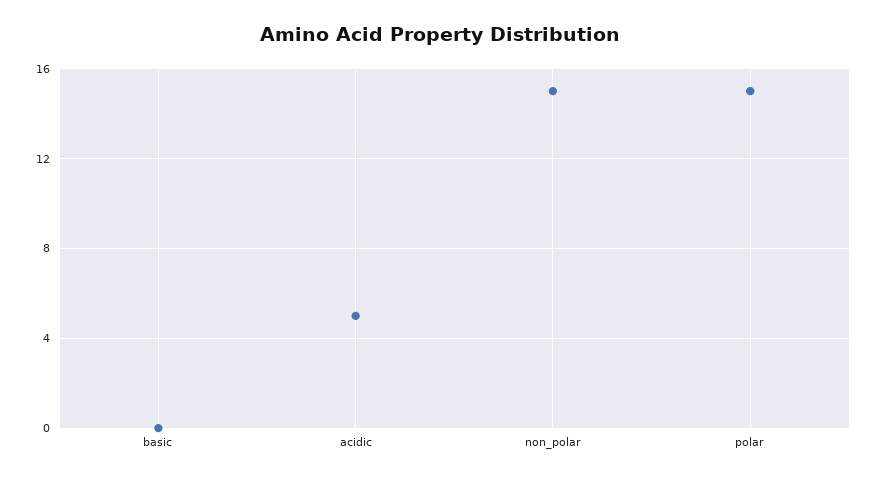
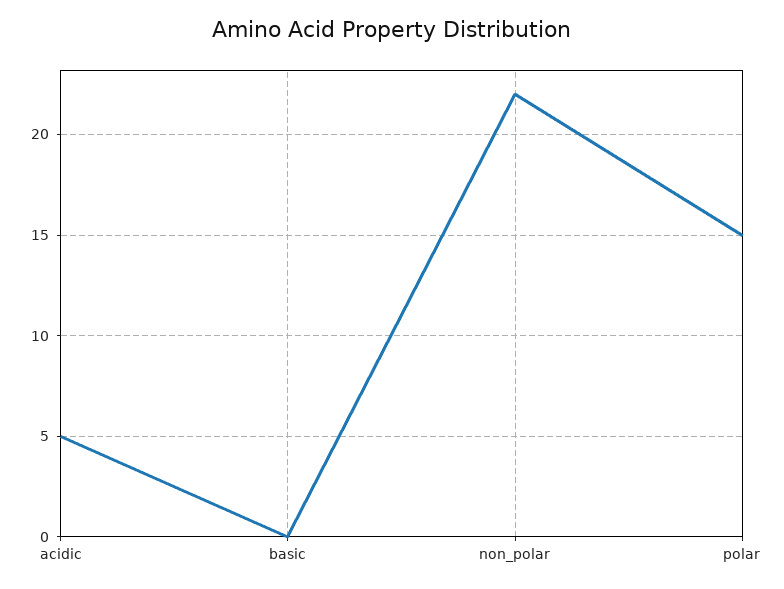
non_polar: 15 -> 22

